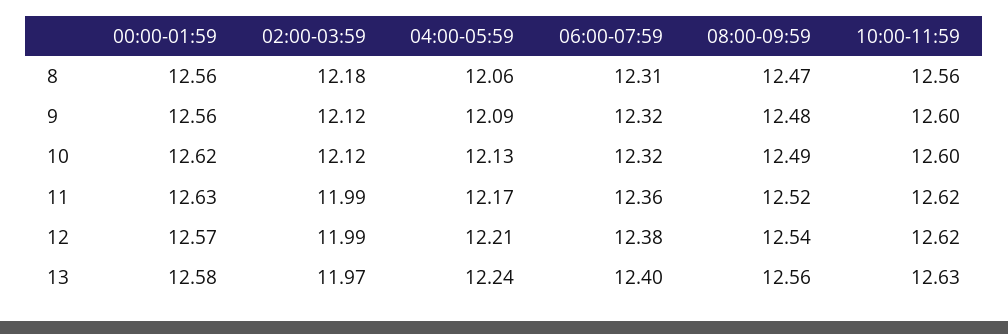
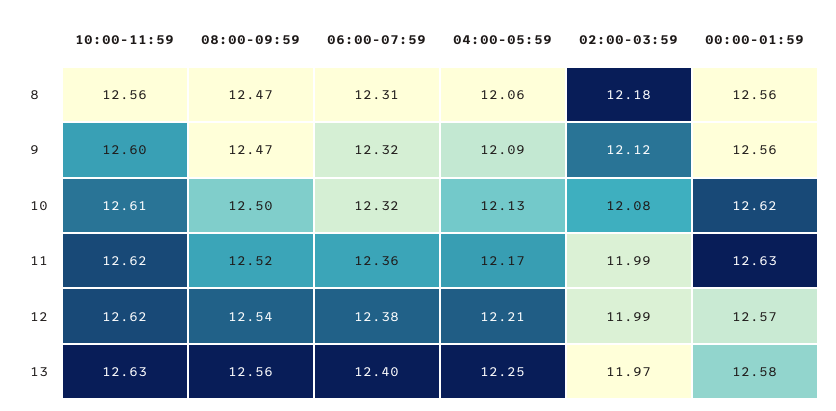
08:00-09:59, 9: 12.48 -> 12.47
02:00-03:59, 10: 12.12 -> 12.08
08:00-09:59, 10: 12.49 -> 12.5
10:00-11:59, 10: 12.6 -> 12.61
04:00-05:59, 13: 12.24 -> 12.25

